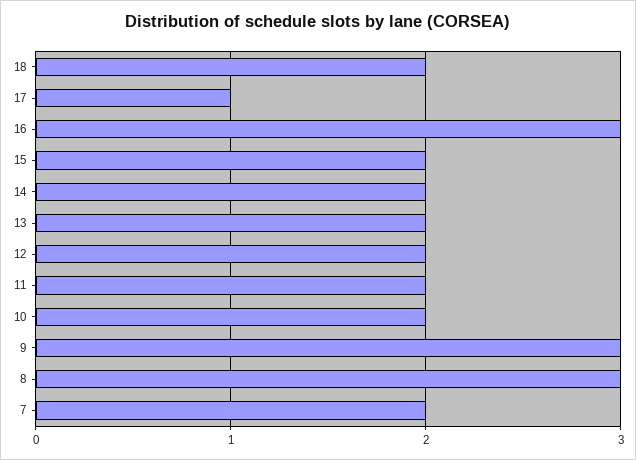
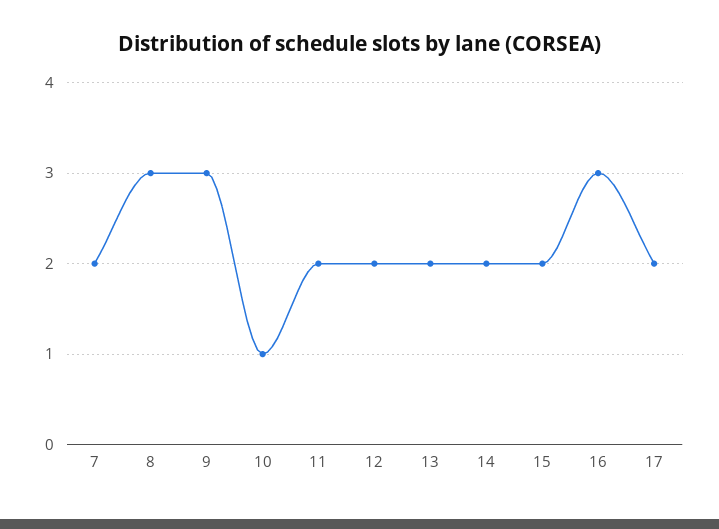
18: 2 -> none
17: 1 -> 2
10: 2 -> 1

